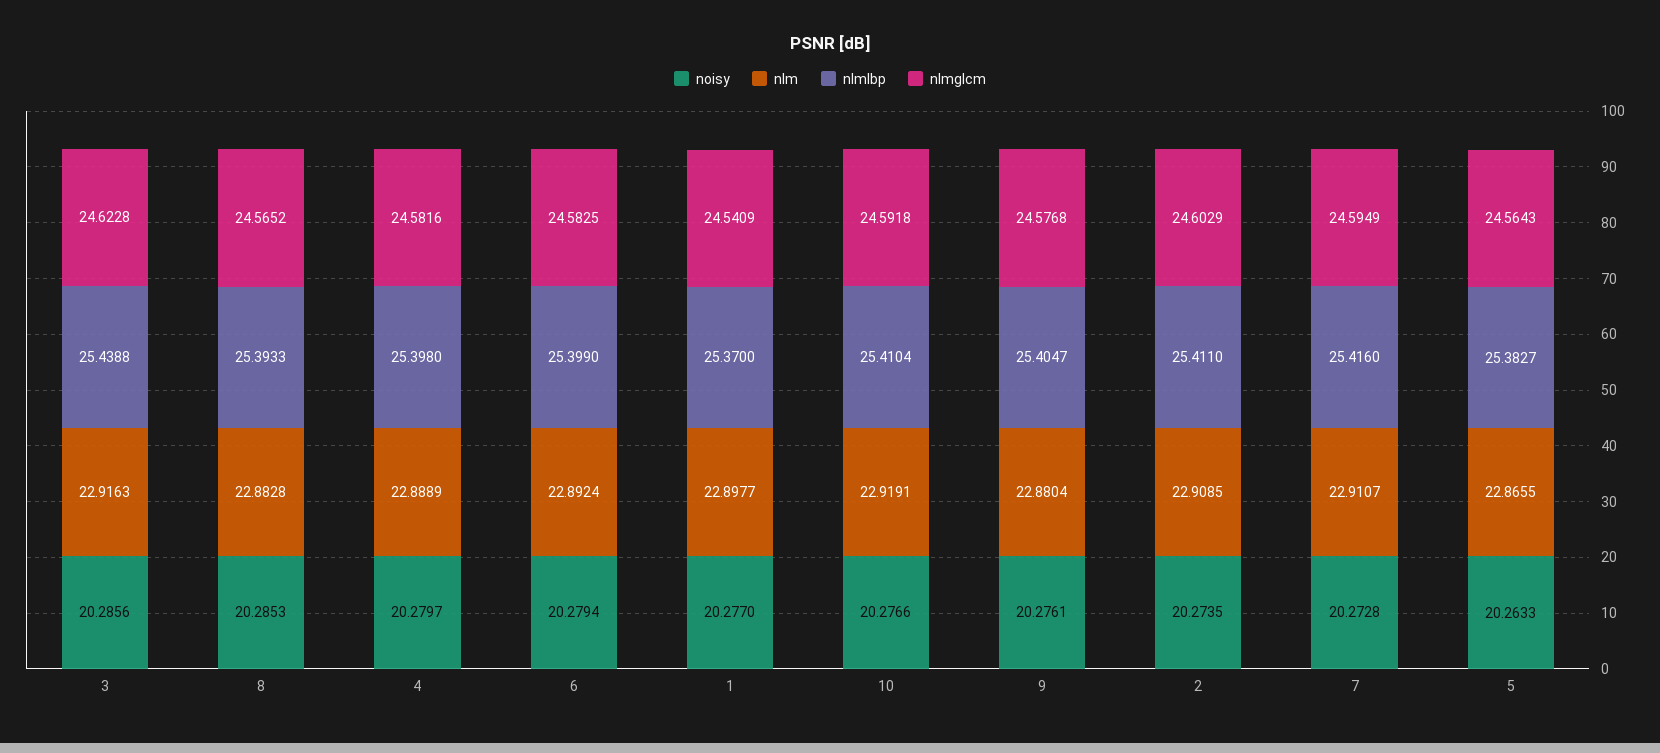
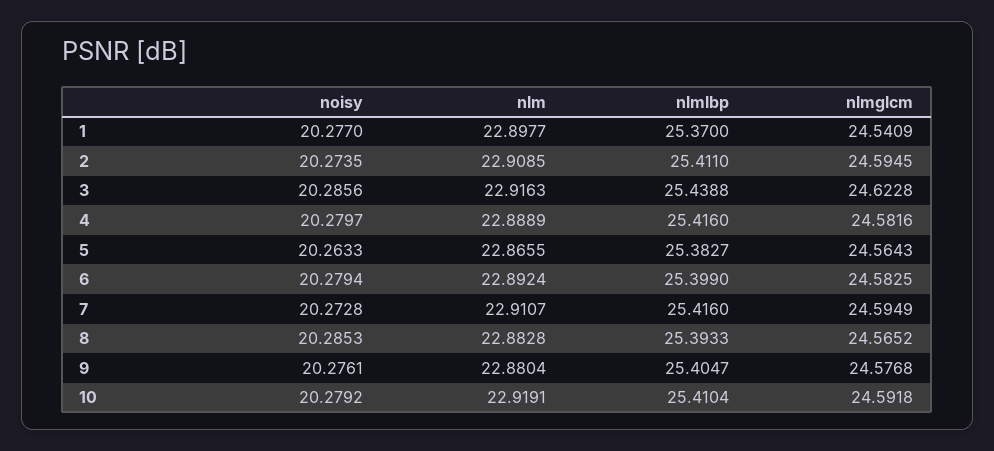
nlmlbp, 4: 25.398 -> 25.416
noisy, 10: 20.2766 -> 20.2792
nlmglcm, 2: 24.6029 -> 24.5945

